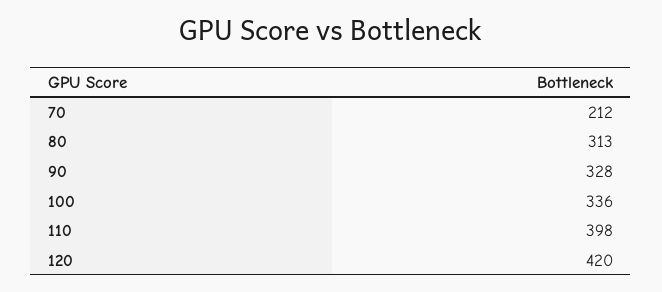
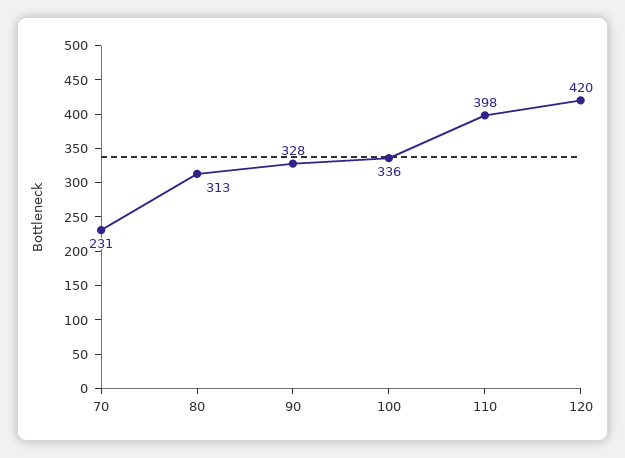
70: 212 -> 231

